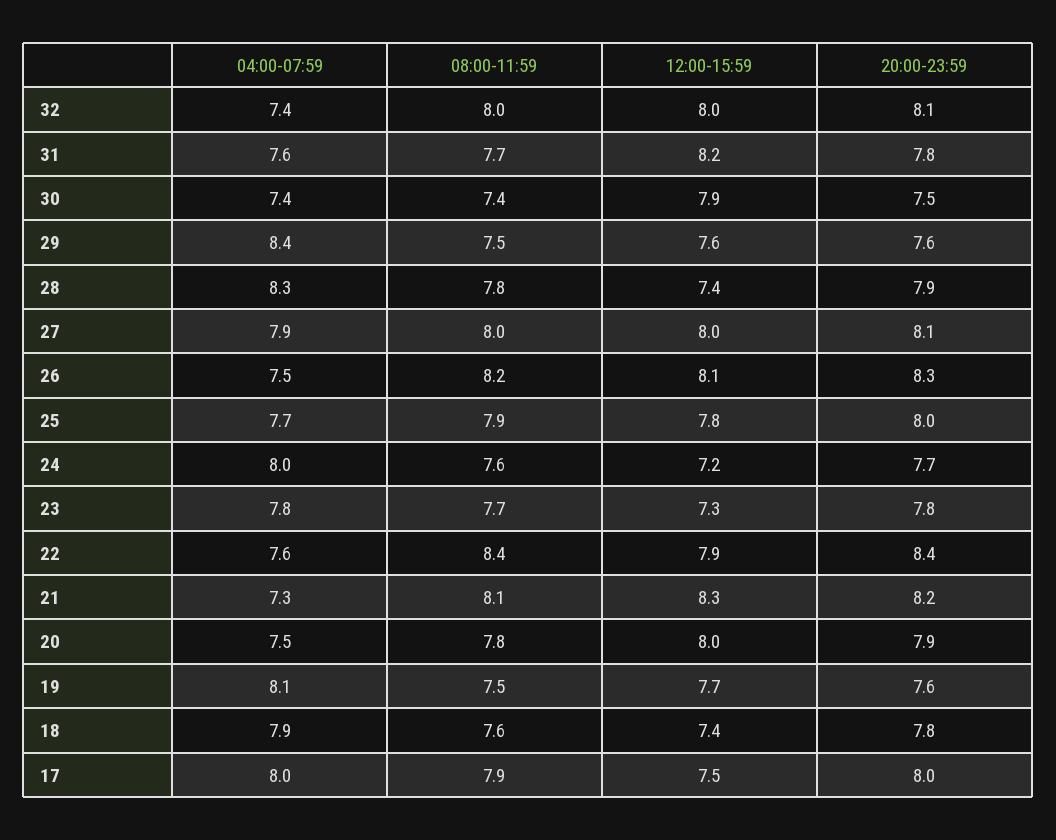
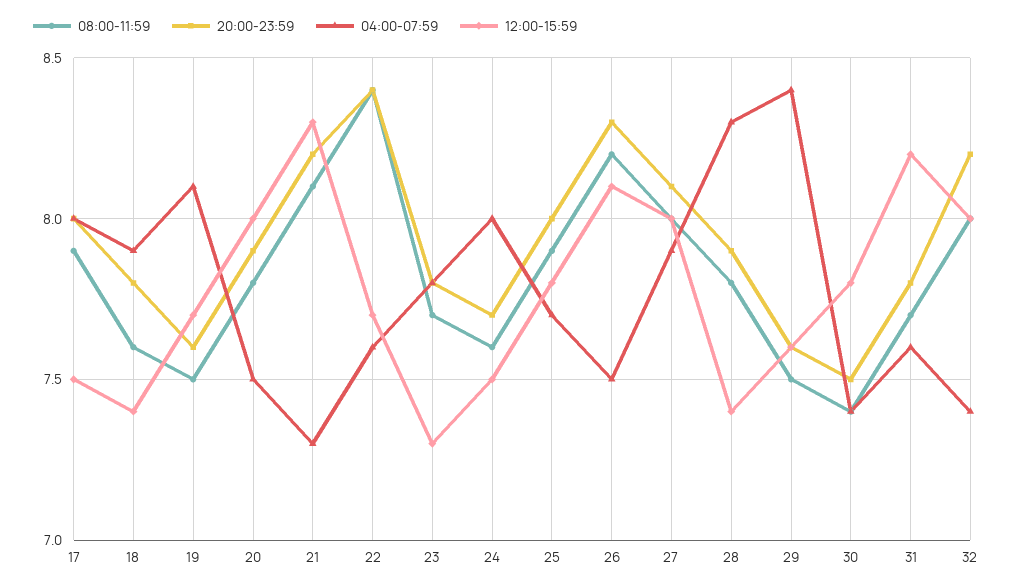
20:00-23:59, 32: 8.1 -> 8.2
12:00-15:59, 30: 7.9 -> 7.8
12:00-15:59, 24: 7.2 -> 7.5
12:00-15:59, 22: 7.9 -> 7.7

